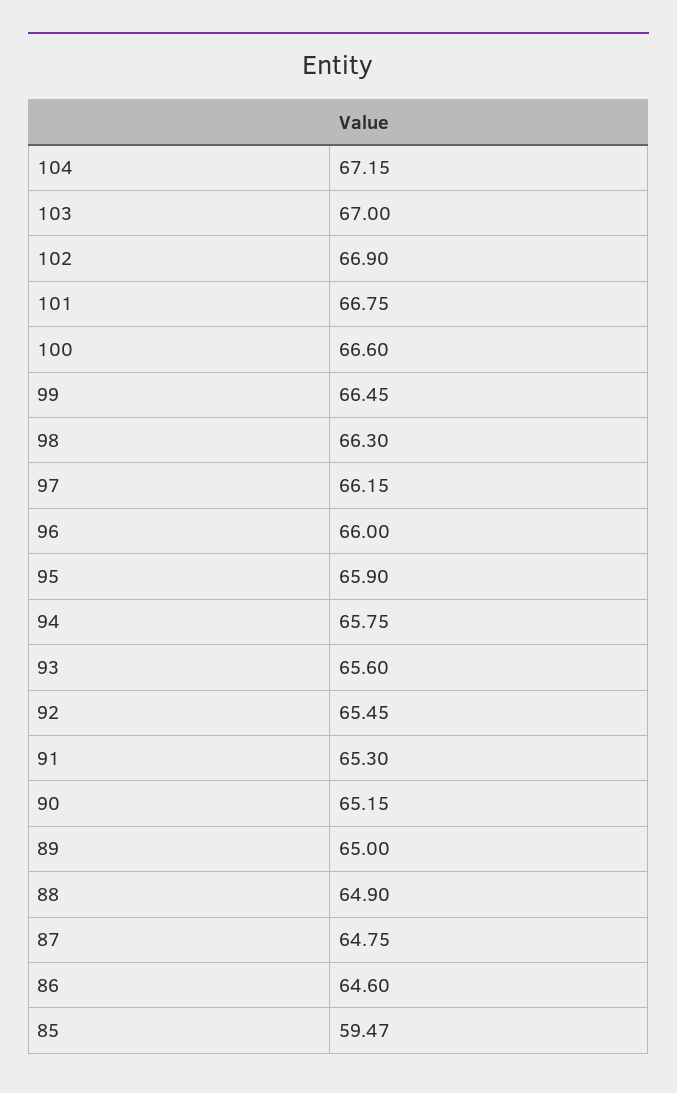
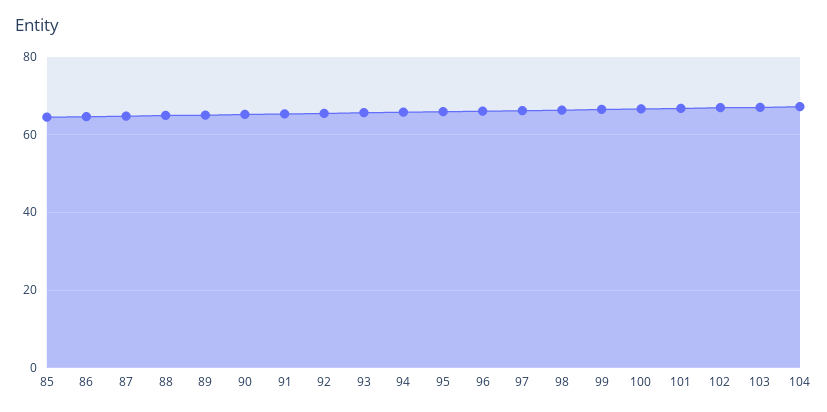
85: 59.47 -> 64

